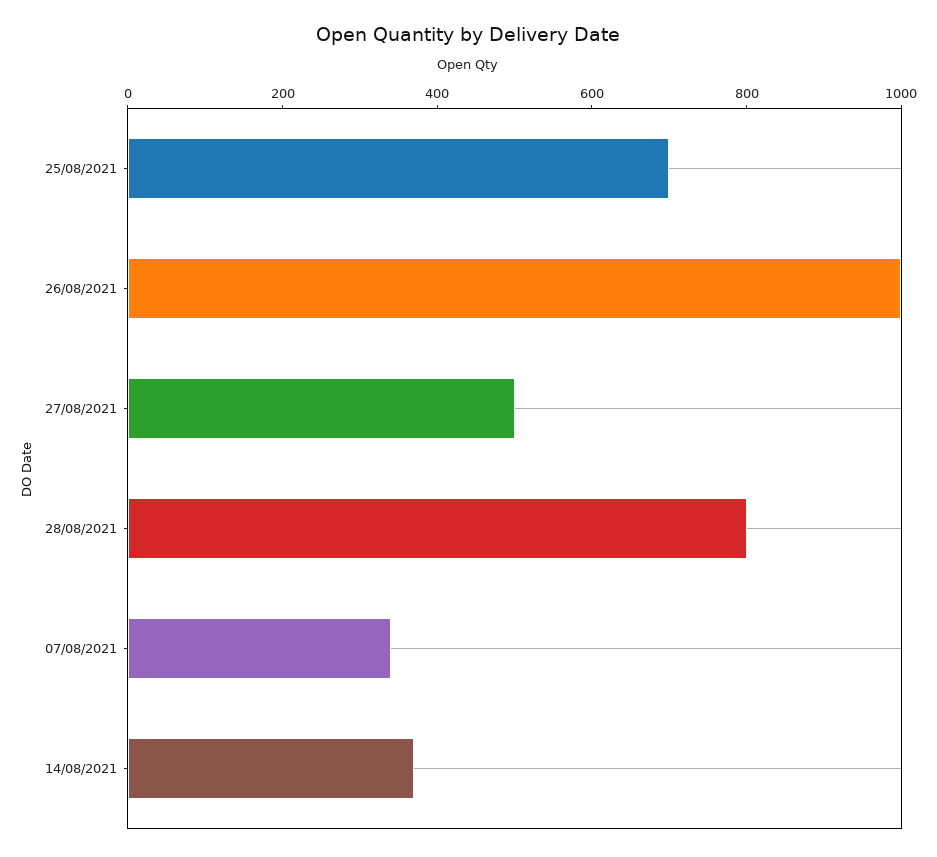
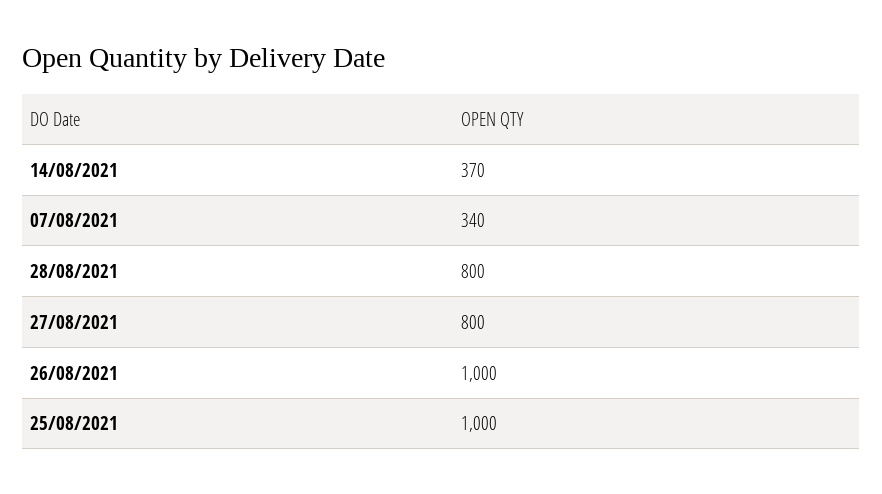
25/08/2021: 700 -> 1000
27/08/2021: 500 -> 800

